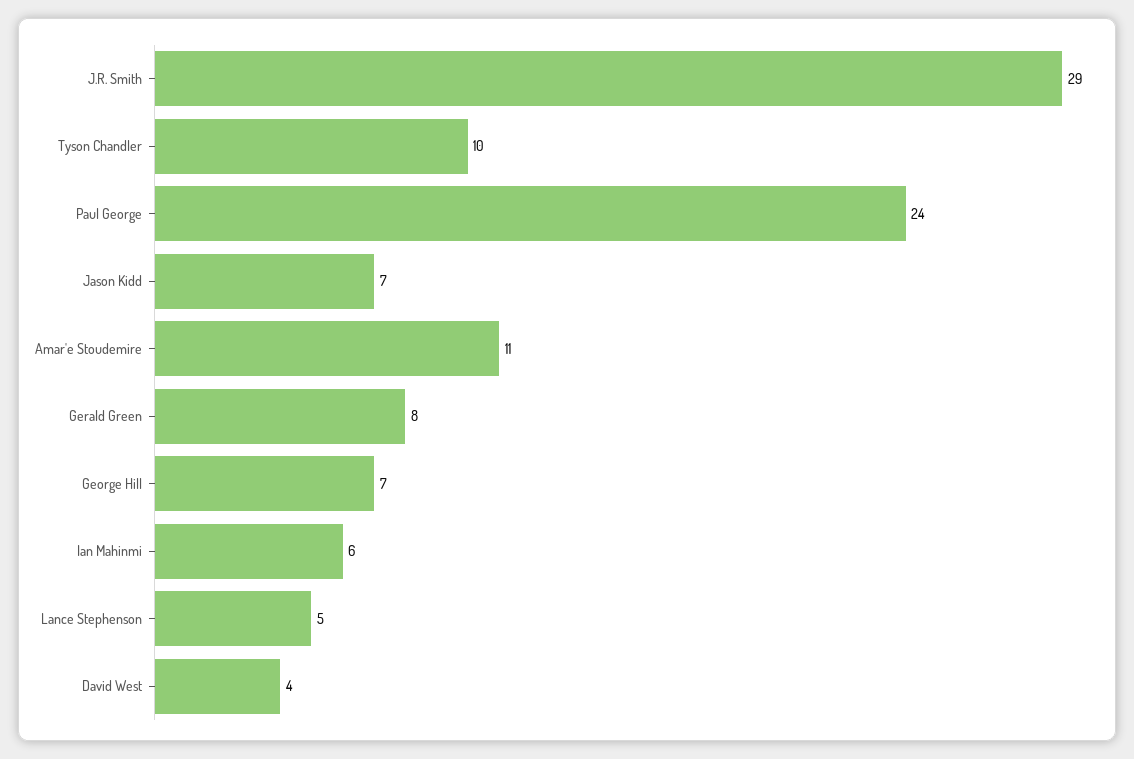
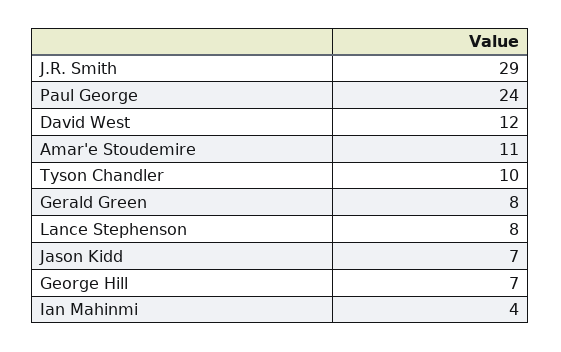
Ian Mahinmi: 6 -> 4
Lance Stephenson: 5 -> 8
David West: 4 -> 12

